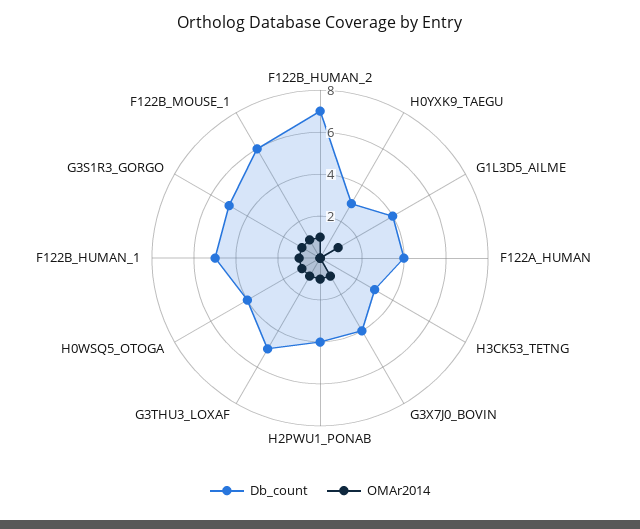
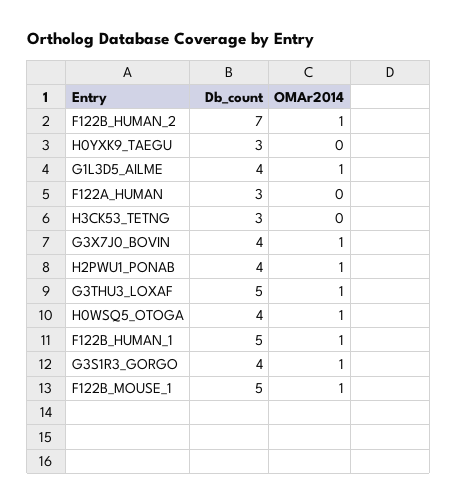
Db_count, F122A_HUMAN: 4 -> 3
Db_count, G3S1R3_GORGO: 5 -> 4
Db_count, F122B_MOUSE_1: 6 -> 5

